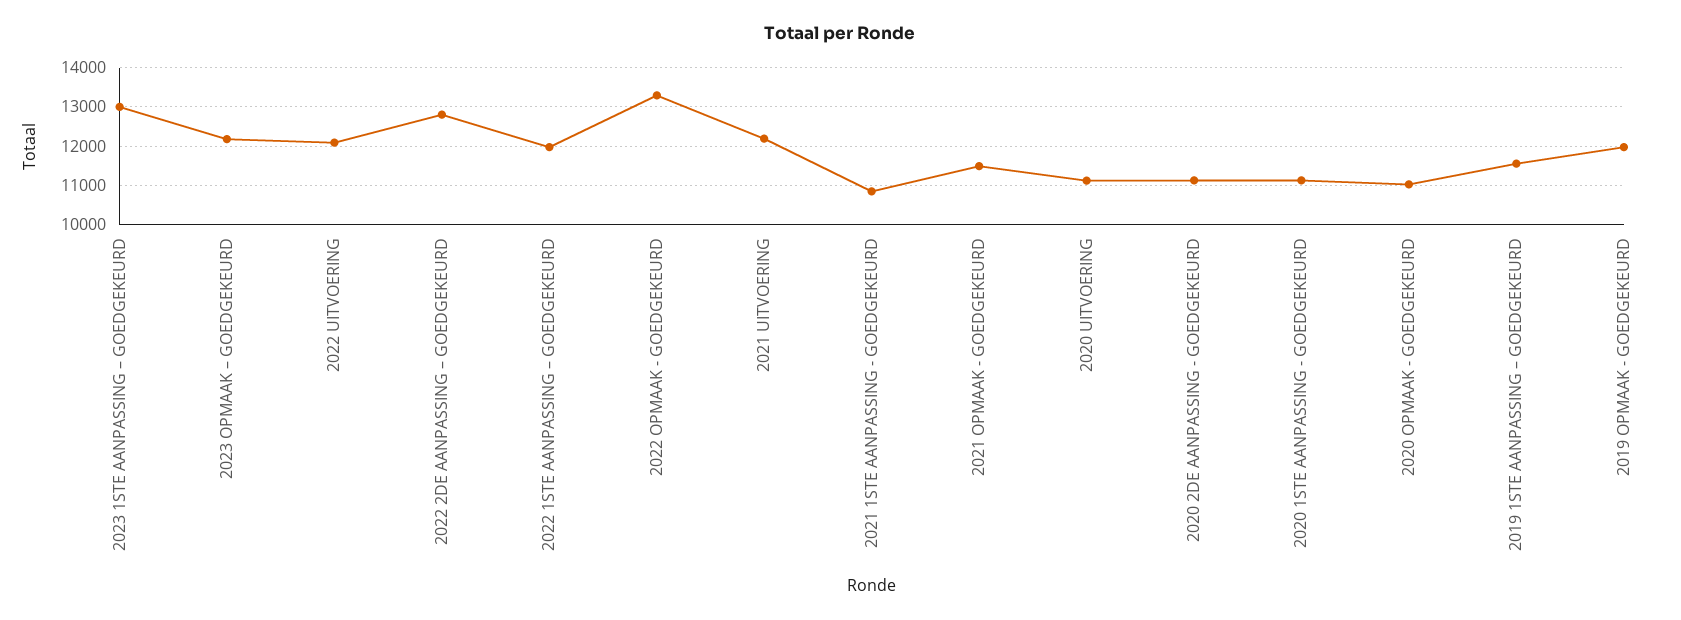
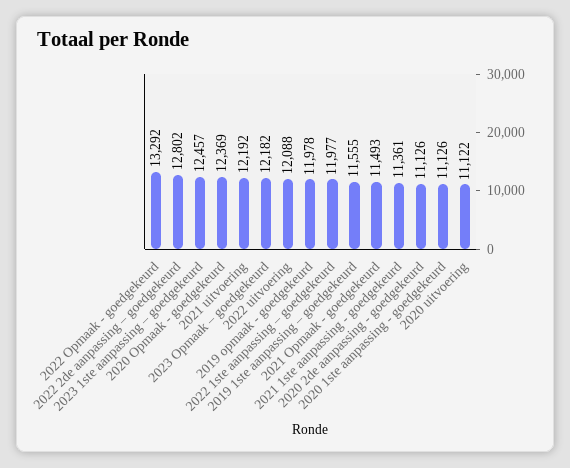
2023 1STE AANPASSING – GOEDGEKEURD: 13000 -> 12457
2021 1STE AANPASSING - GOEDGEKEURD: 10800 -> 11361
2020 OPMAAK - GOEDGEKEURD: 11000 -> 12369

